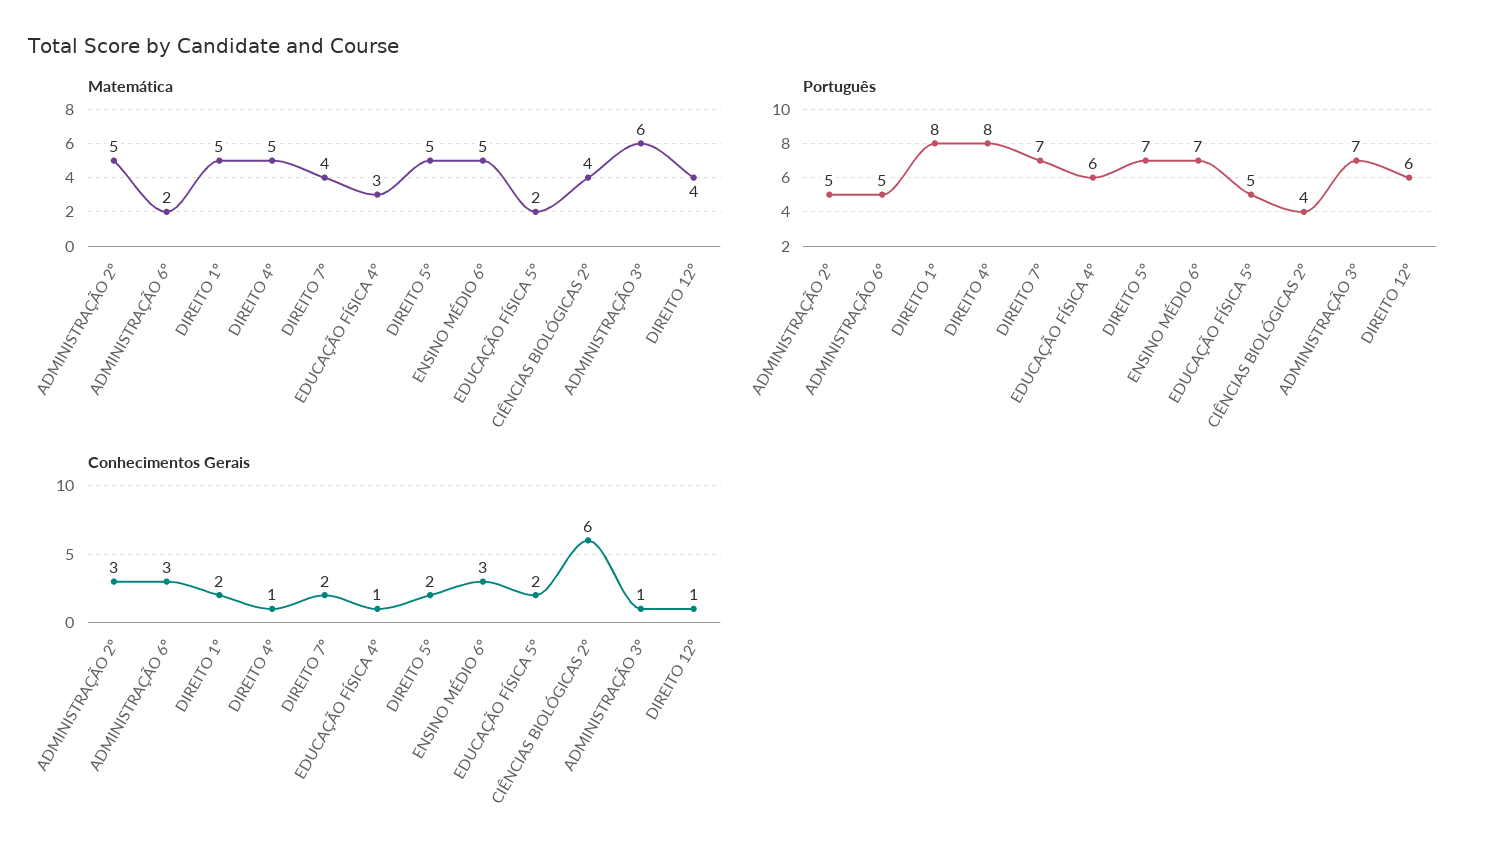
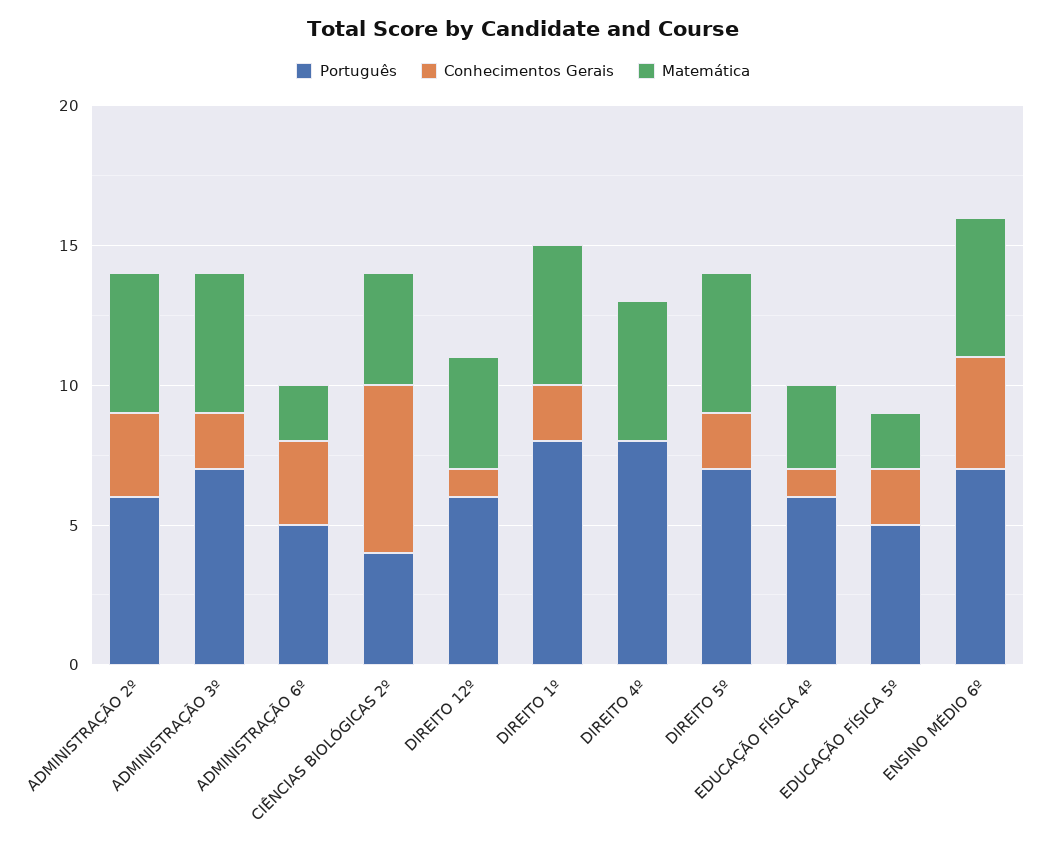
Matemática, DIREITO 7º: 4 -> none
Matemática, ADMINISTRAÇÃO 3º: 6 -> 5
Português, ADMINISTRAÇÃO 2º: 5 -> 6
Português, DIREITO 7º: 7 -> none
Conhecimentos Gerais, DIREITO 4º: 1 -> 0
Conhecimentos Gerais, DIREITO 7º: 2 -> none
Conhecimentos Gerais, ENSINO MÉDIO 6º: 3 -> 4
Conhecimentos Gerais, ADMINISTRAÇÃO 3º: 1 -> 2

